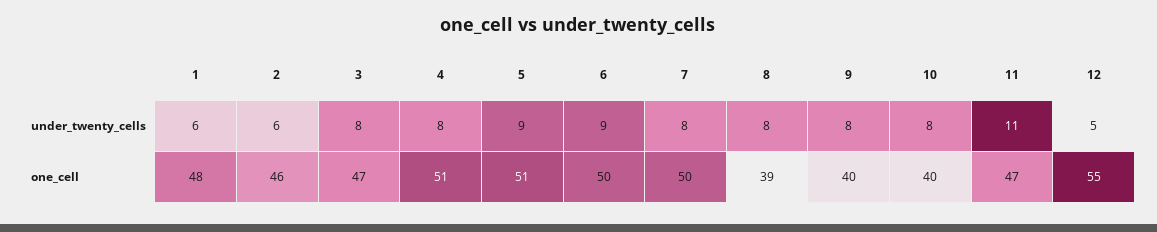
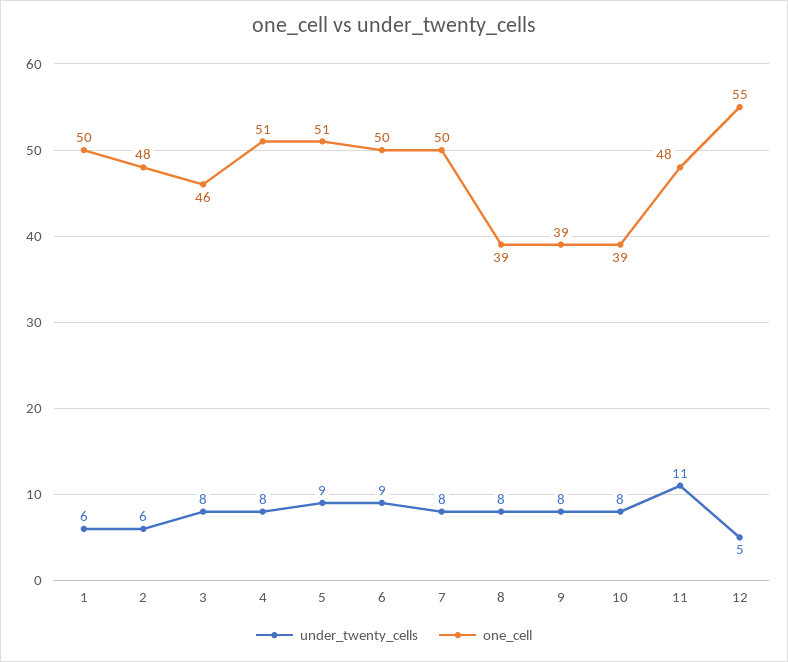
one_cell, 1: 48 -> 50
one_cell, 2: 46 -> 48
one_cell, 3: 47 -> 46
one_cell, 9: 40 -> 39
one_cell, 10: 40 -> 39
one_cell, 11: 47 -> 48

